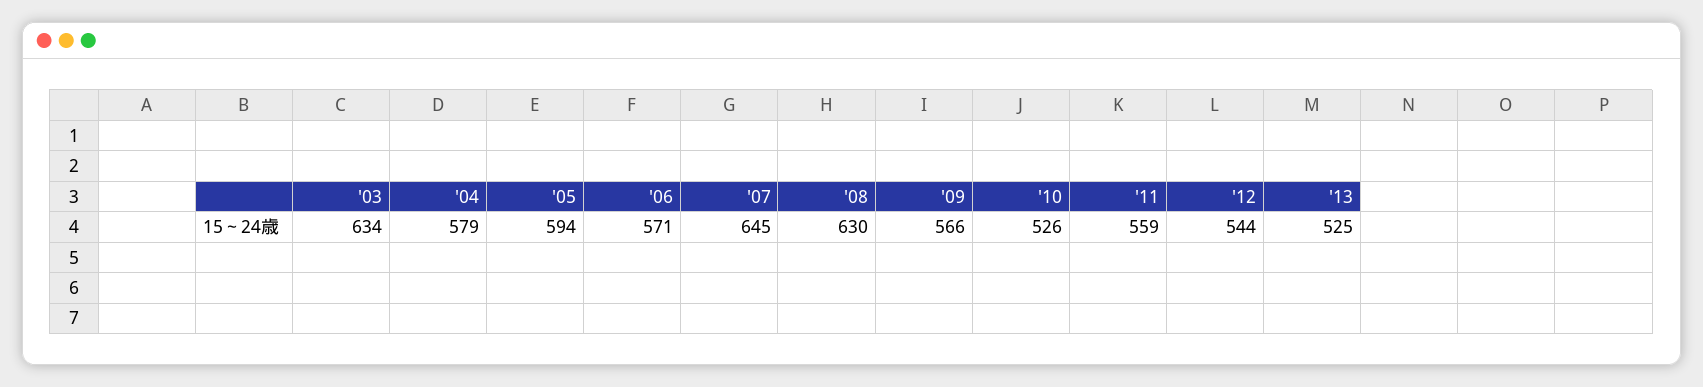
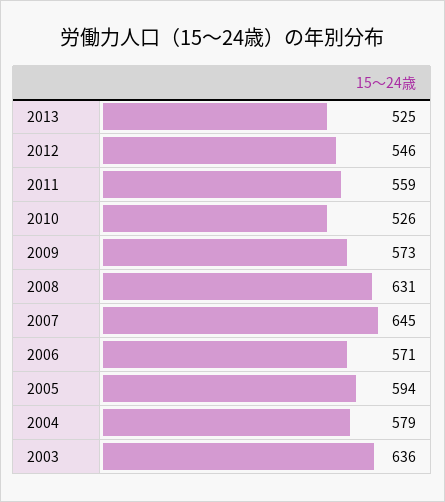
'03: 634 -> 636
'08: 630 -> 631
'09: 566 -> 573
'12: 544 -> 546

